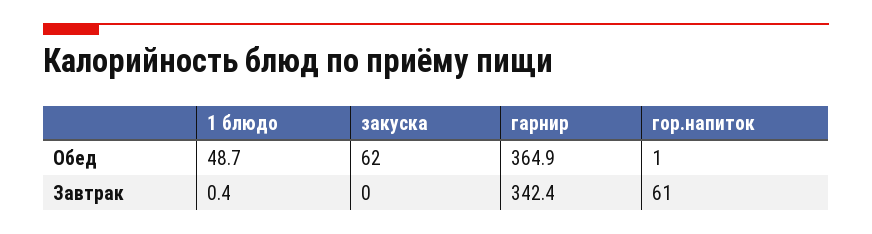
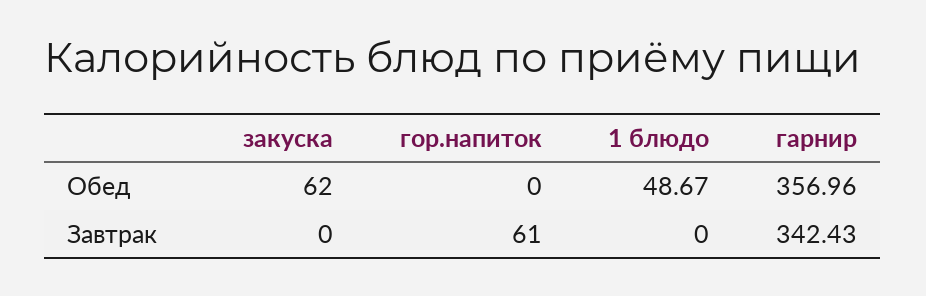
гарнир, Обед: 364.9 -> 356.96
гор.напиток, Обед: 1 -> 0
1 блюдо, Завтрак: 0.4 -> 0

